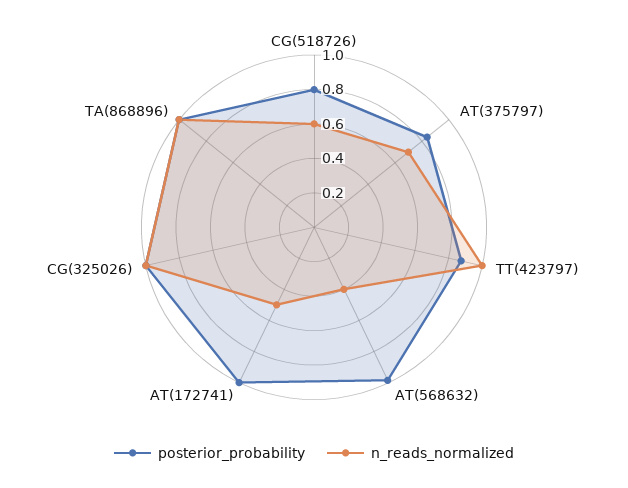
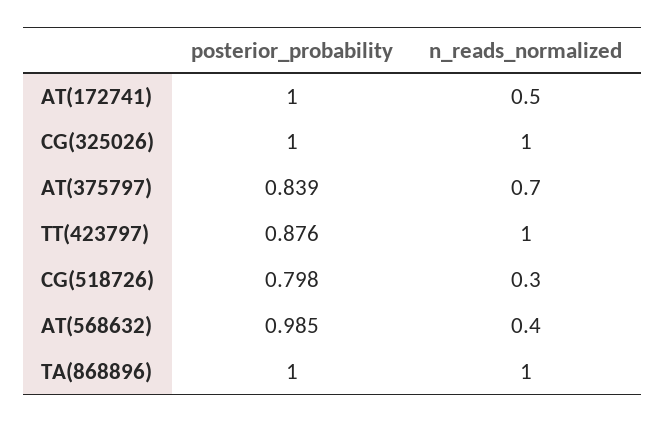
n_reads_normalized, CG(518726): 0.6 -> 0.3

